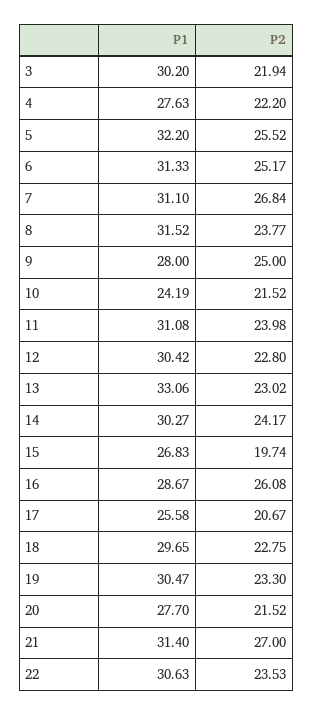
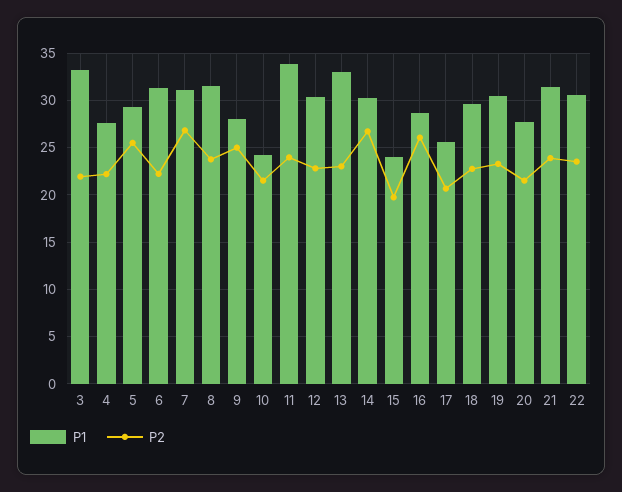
P1, 3: 30.2 -> 33
P1, 5: 32.2 -> 29
P2, 6: 25.17 -> 22
P1, 11: 31.08 -> 34
P2, 14: 24.17 -> 27
P1, 15: 26.83 -> 24
P2, 21: 27 -> 24

